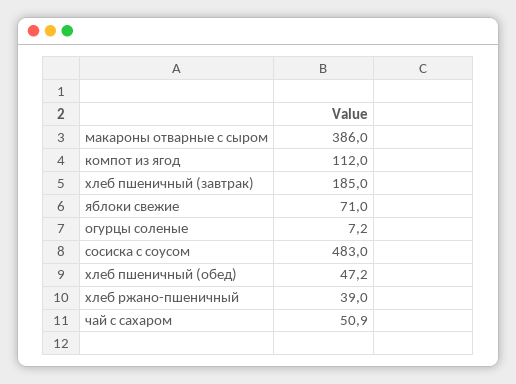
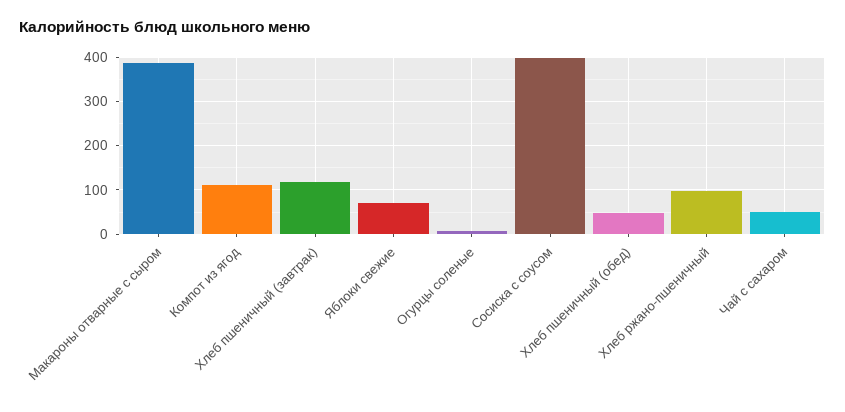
хлеб пшеничный (завтрак): 185 -> 120
сосиска с соусом: 483 -> 400
хлеб ржано-пшеничный: 39 -> 100

